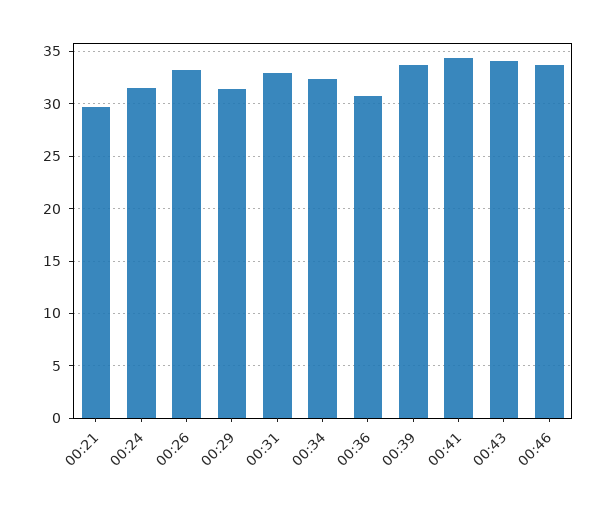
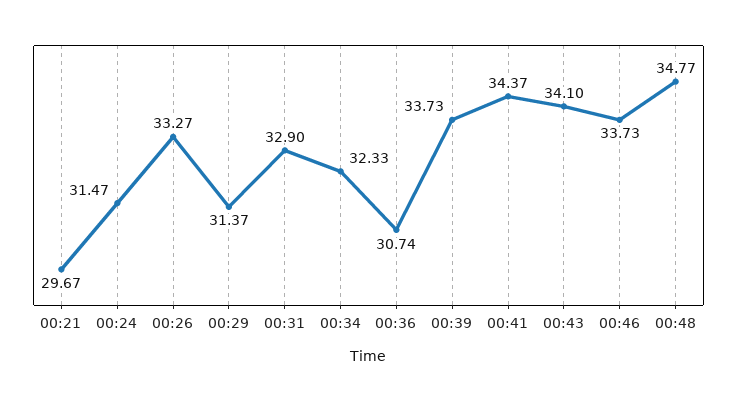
00:48: none -> 34.77

